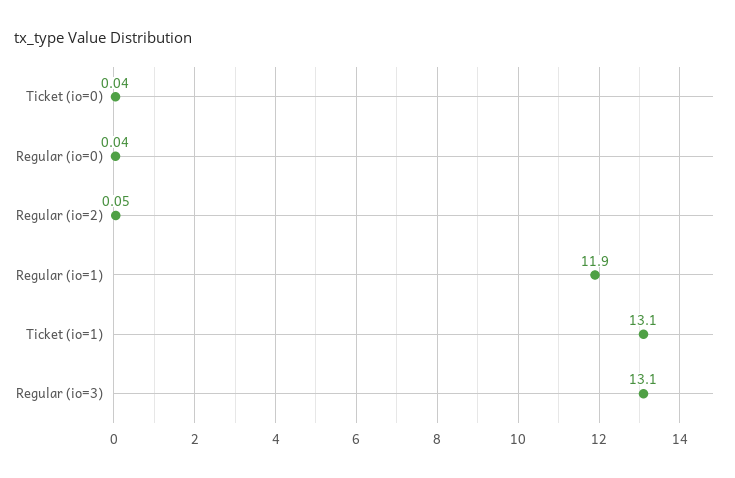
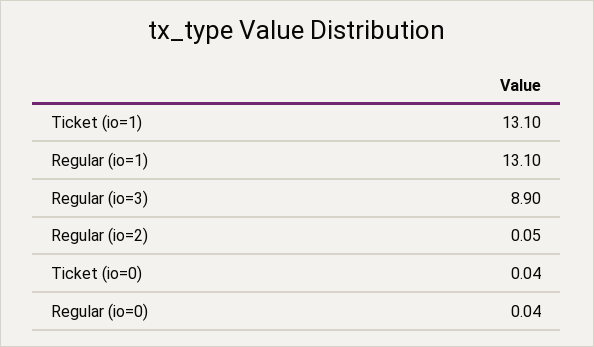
Regular (io=1): 11.9 -> 13.1
Regular (io=3): 13.1 -> 8.9

